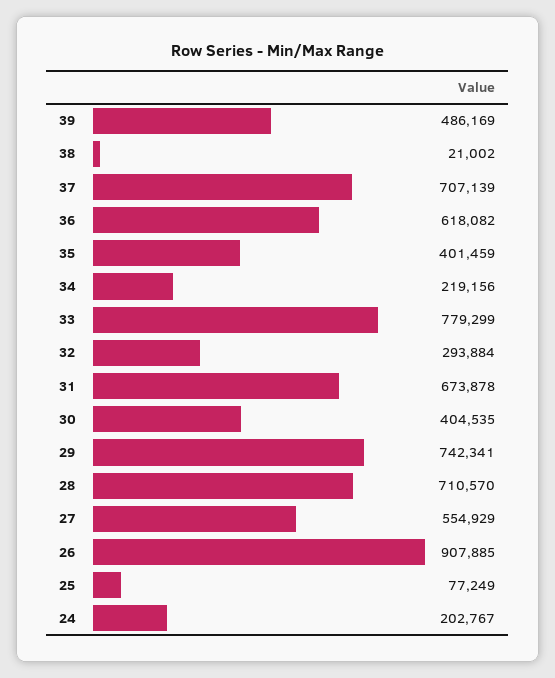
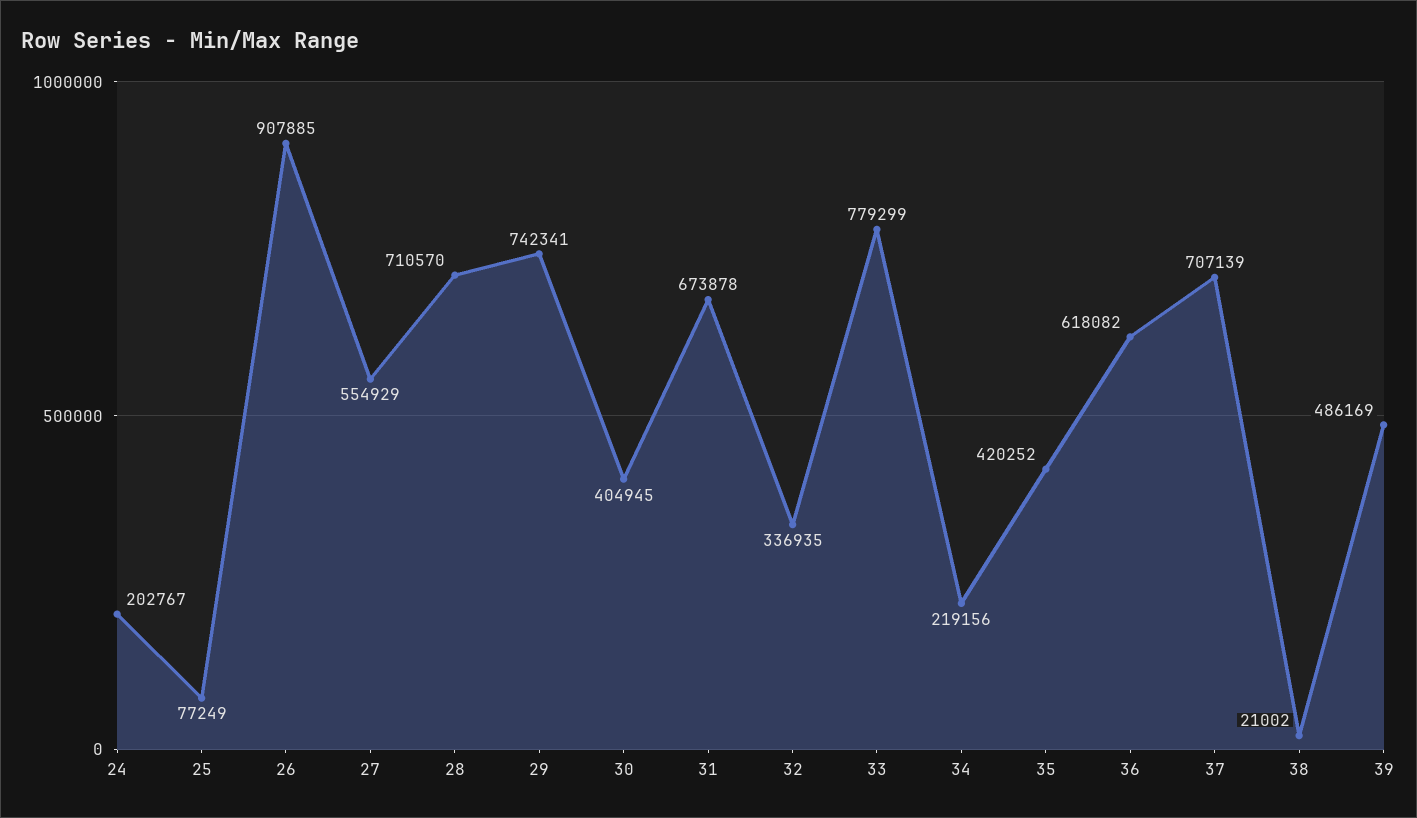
35: 401459 -> 420252
32: 293884 -> 336935
30: 404535 -> 404945

